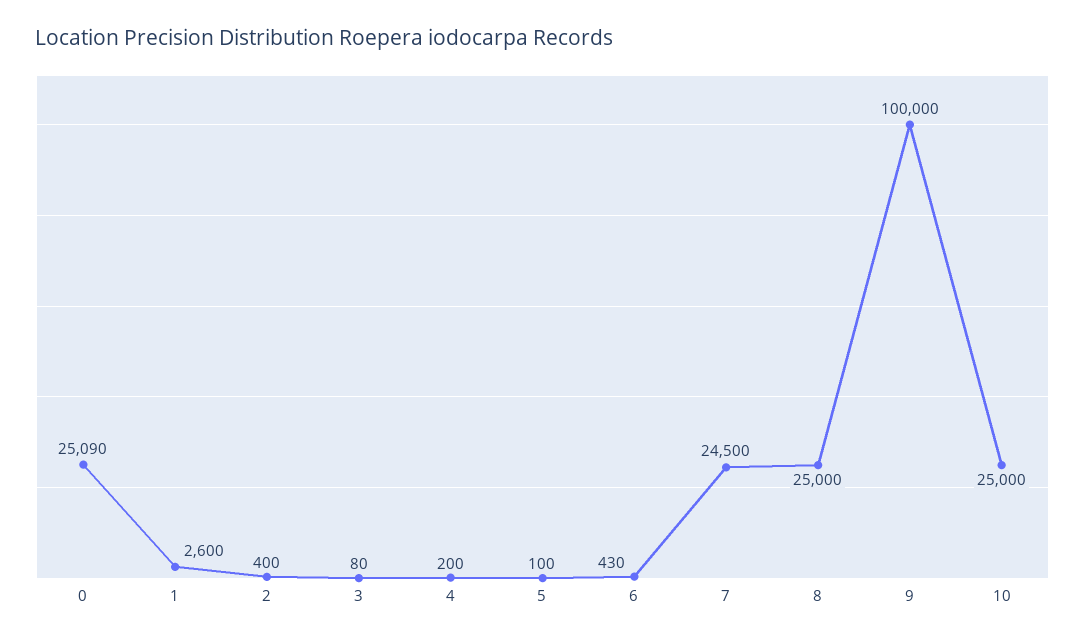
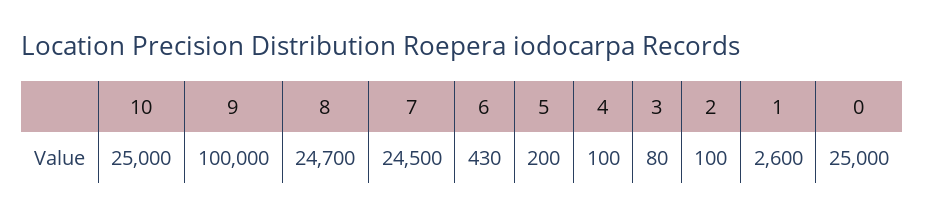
0: 25090 -> 25000
2: 400 -> 100
4: 200 -> 100
5: 100 -> 200
8: 25000 -> 24700

